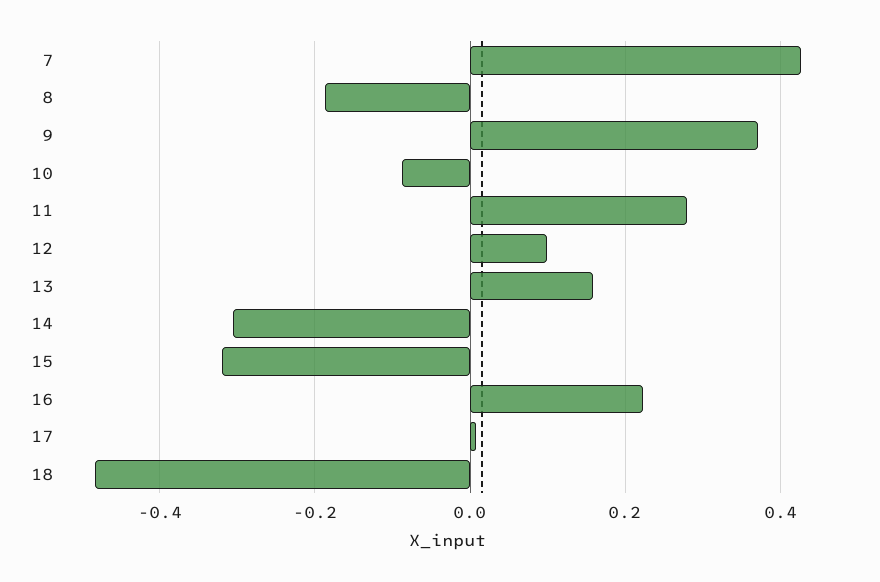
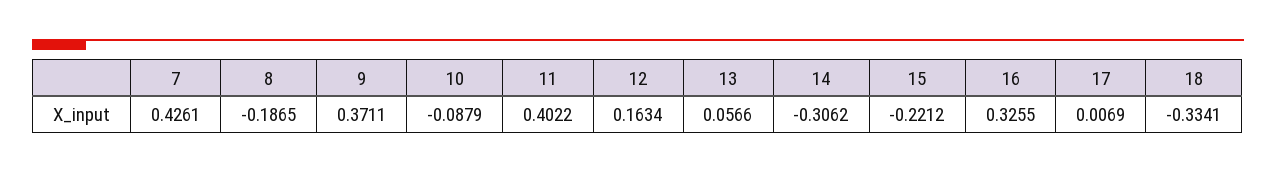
11: 0.28 -> 0.4022
12: 0.1 -> 0.1634
13: 0.16 -> 0.0566
15: -0.32 -> -0.2212
16: 0.22 -> 0.3255
18: -0.48 -> -0.3341

